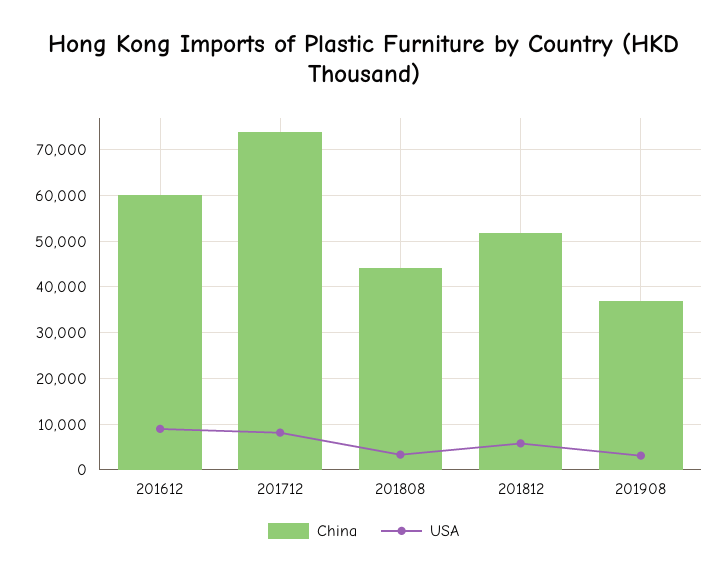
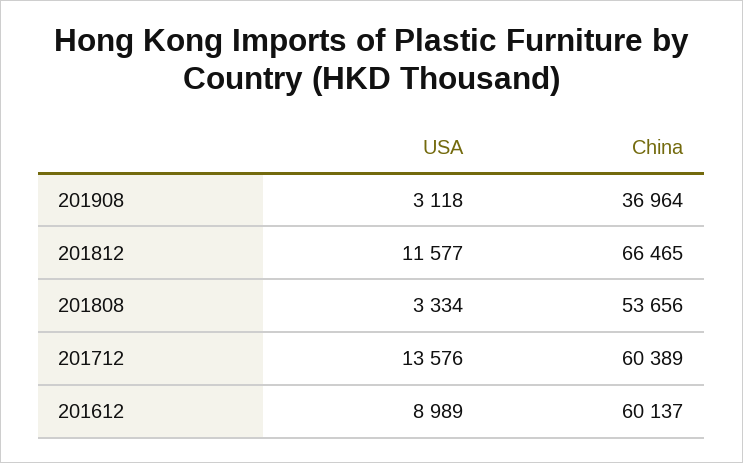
China, 201712: 74000 -> 60389
USA, 201712: 8000 -> 13576
China, 201808: 44000 -> 53656
China, 201812: 52000 -> 66465
USA, 201812: 6000 -> 11577

